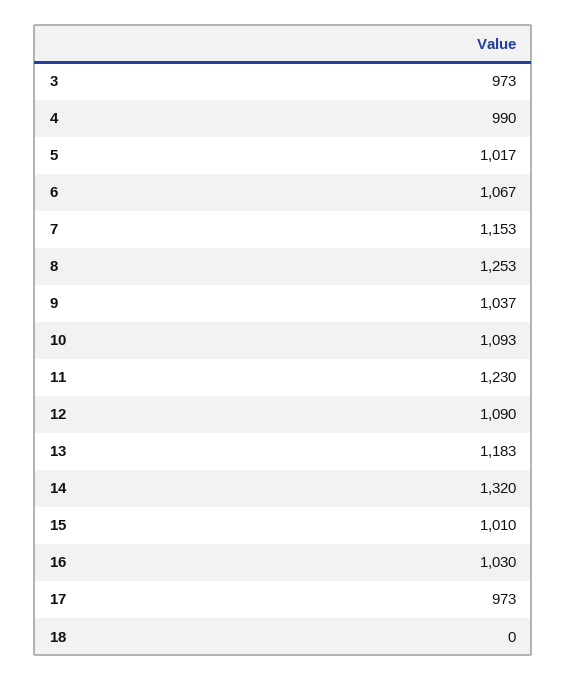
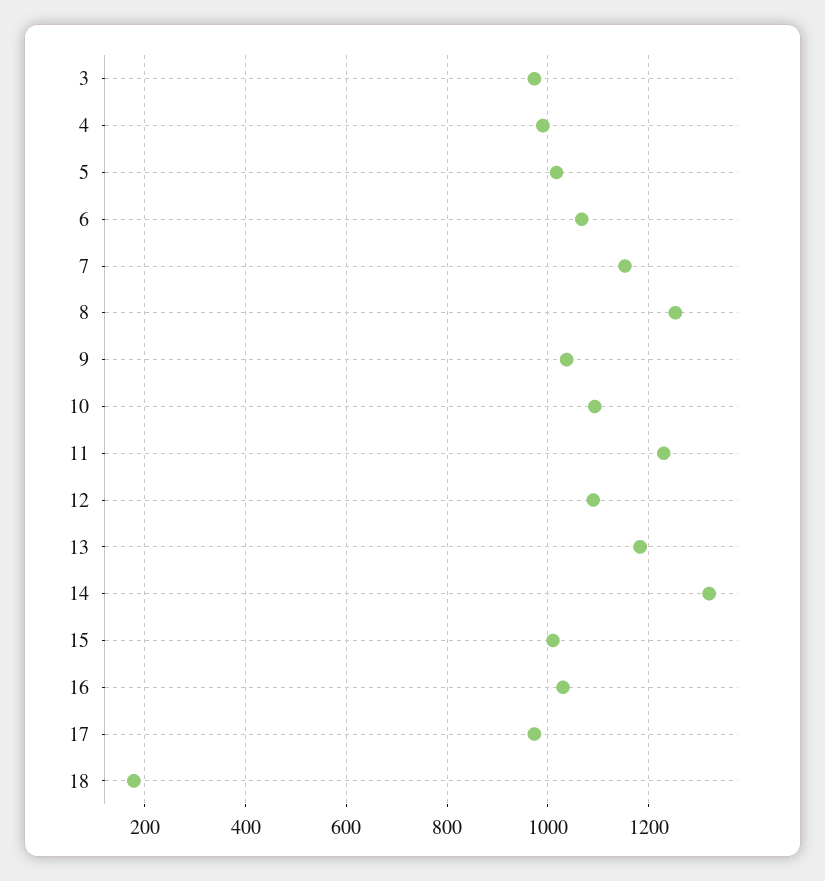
18: 0 -> 180

